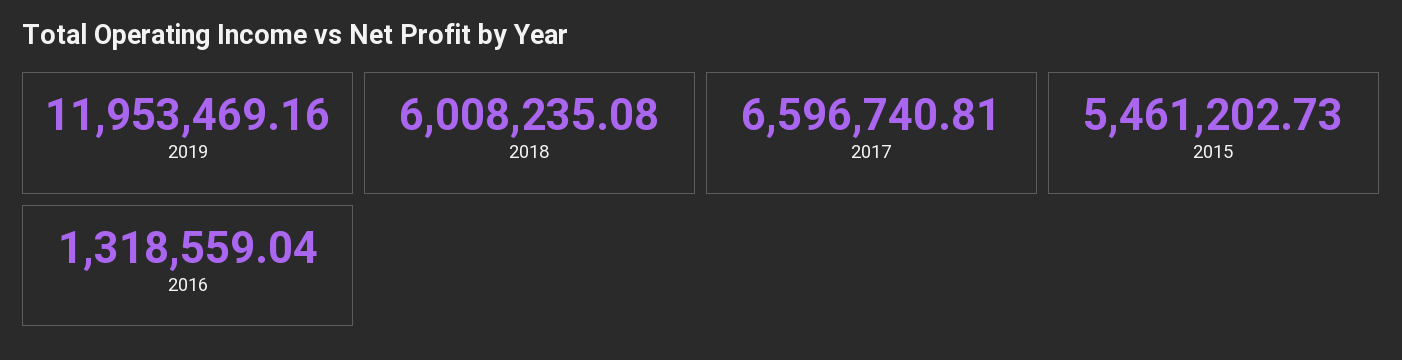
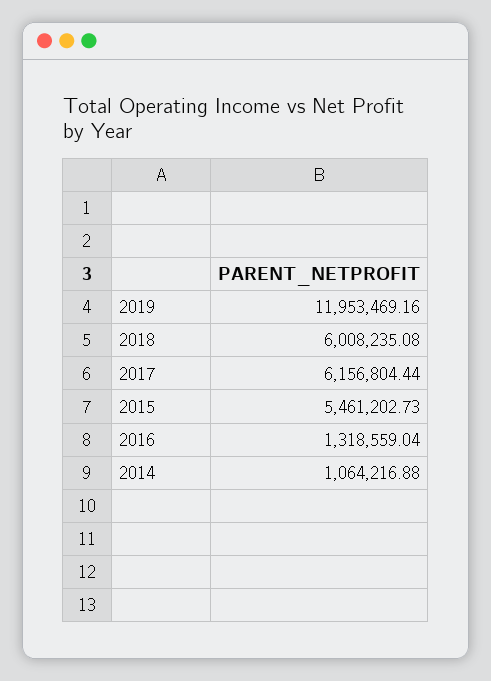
2017: 6596740.81 -> 6156804.44
2014: none -> 1064216.88

